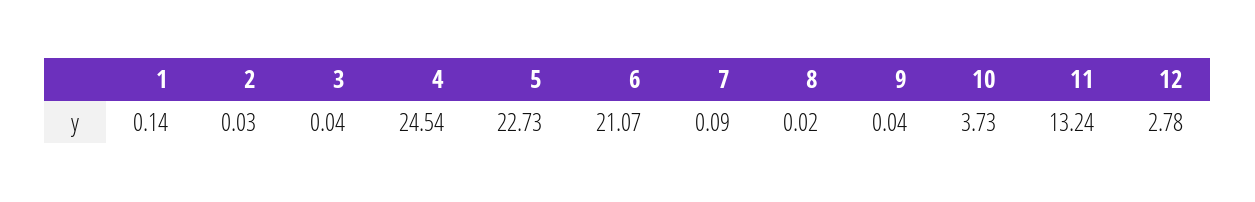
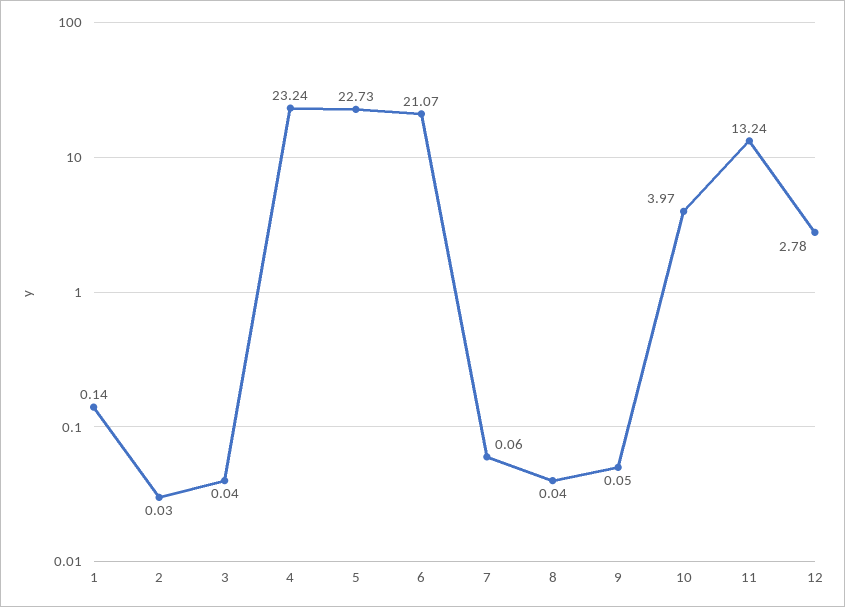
4: 24.54 -> 23.24
7: 0.09 -> 0.06
8: 0.02 -> 0.04
9: 0.04 -> 0.05
10: 3.73 -> 3.97

